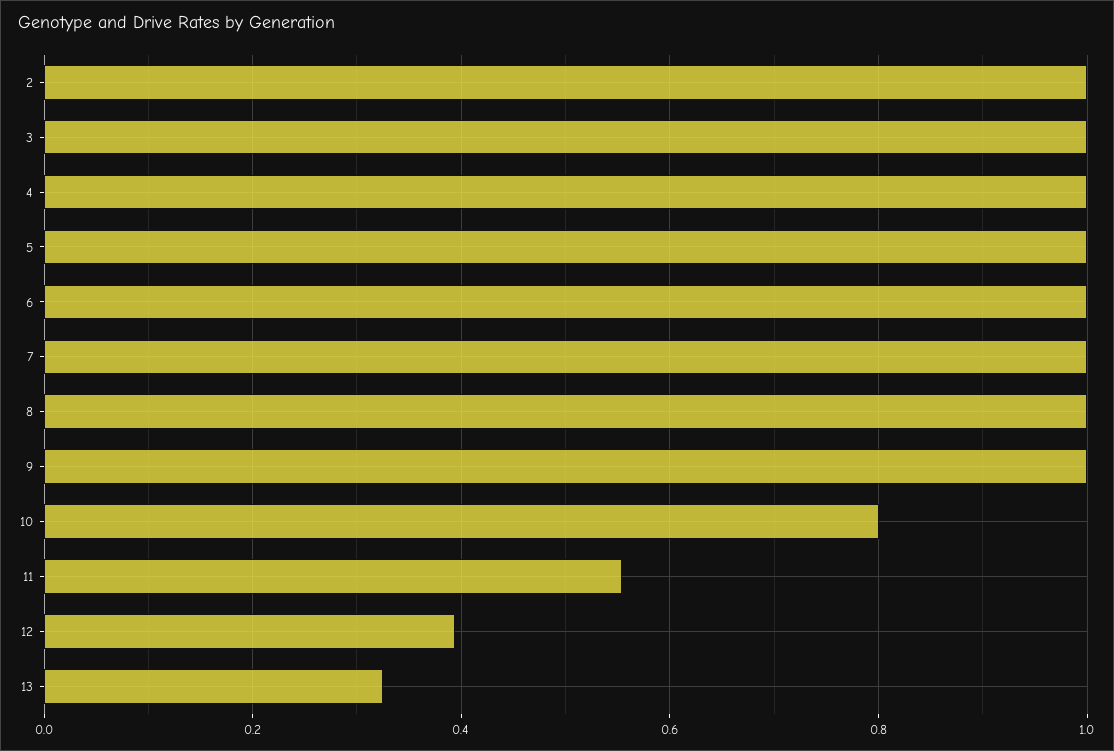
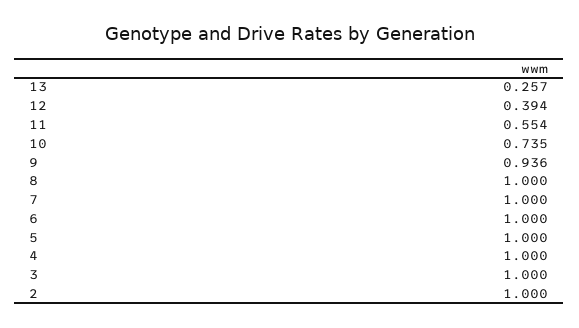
9: 1 -> 0.936
10: 0.8 -> 0.735
13: 0.32 -> 0.257

